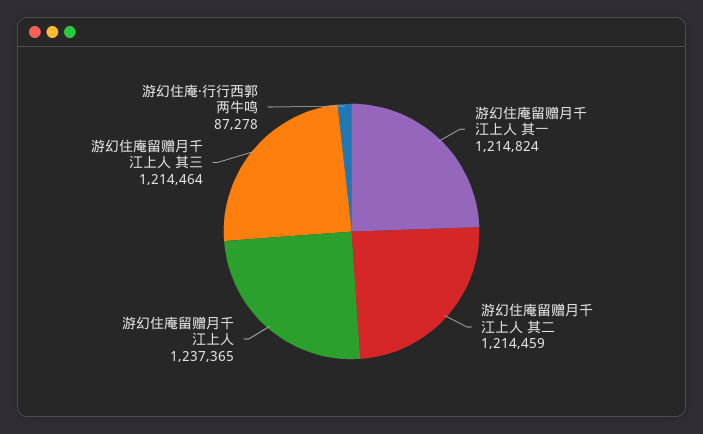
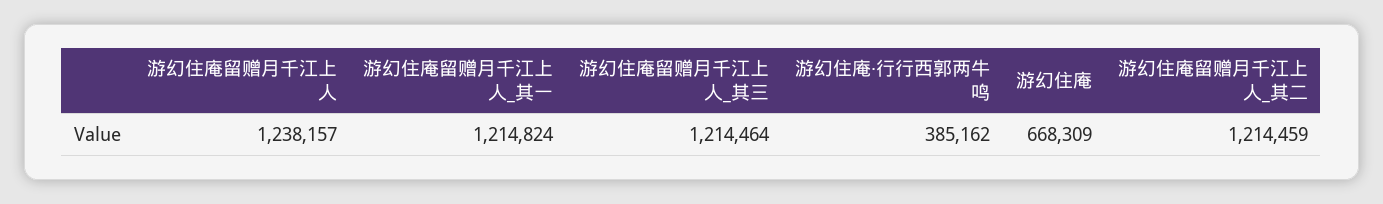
游幻住庵留赠月千江上人: 1237365 -> 1238157
游幻住庵·行行西郭两牛鸣: 87278 -> 385162
游幻住庵: none -> 668309

